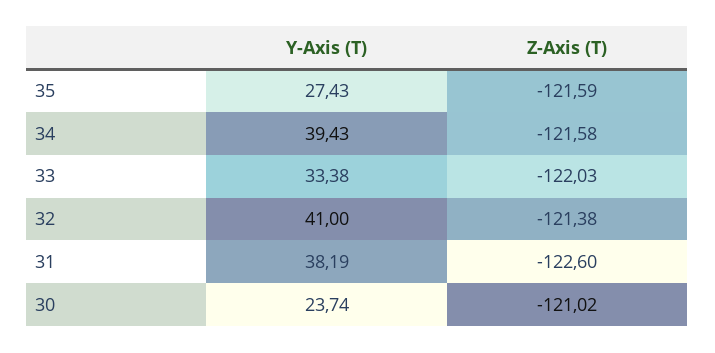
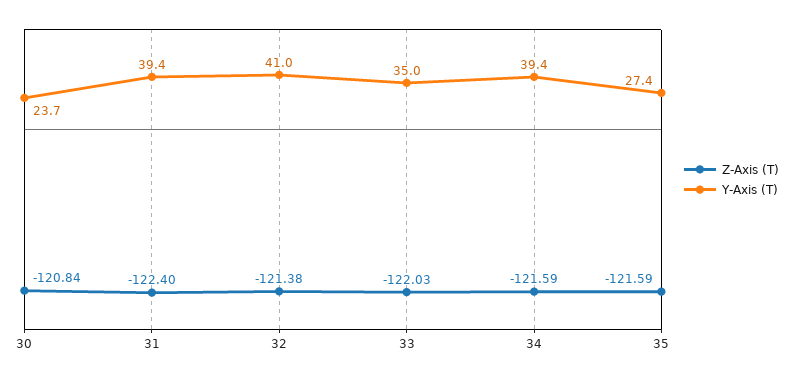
Z-Axis (T), 34: -121.58 -> -121.59
Y-Axis (T), 33: 33.38 -> 35
Y-Axis (T), 31: 38.19 -> 39.4
Z-Axis (T), 31: -122.6 -> -122.4
Z-Axis (T), 30: -121.02 -> -120.84

